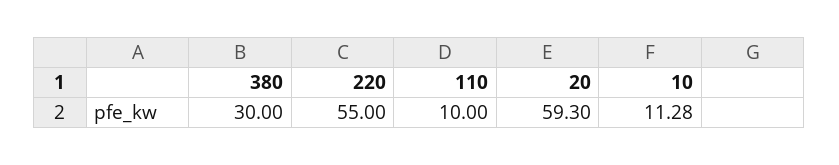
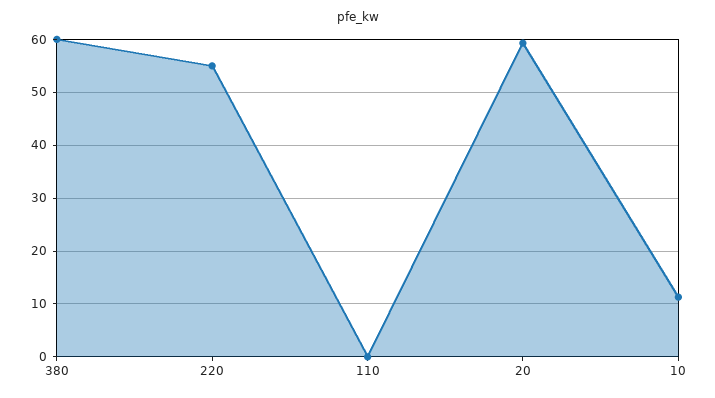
380: 30 -> 60
110: 10 -> 0

